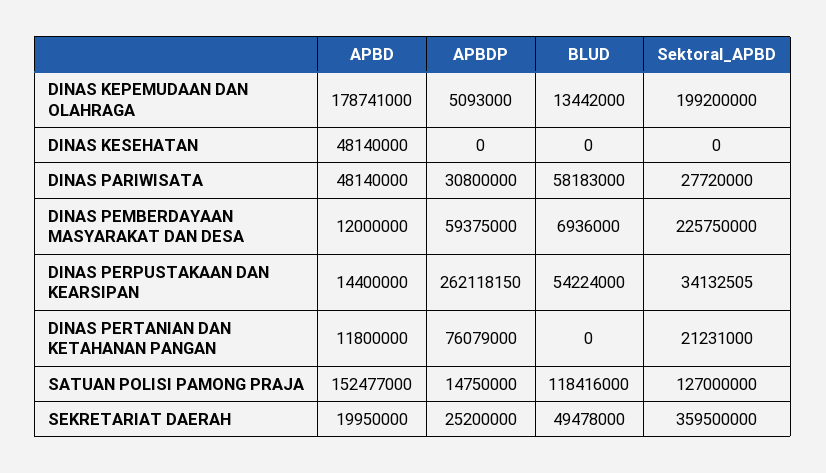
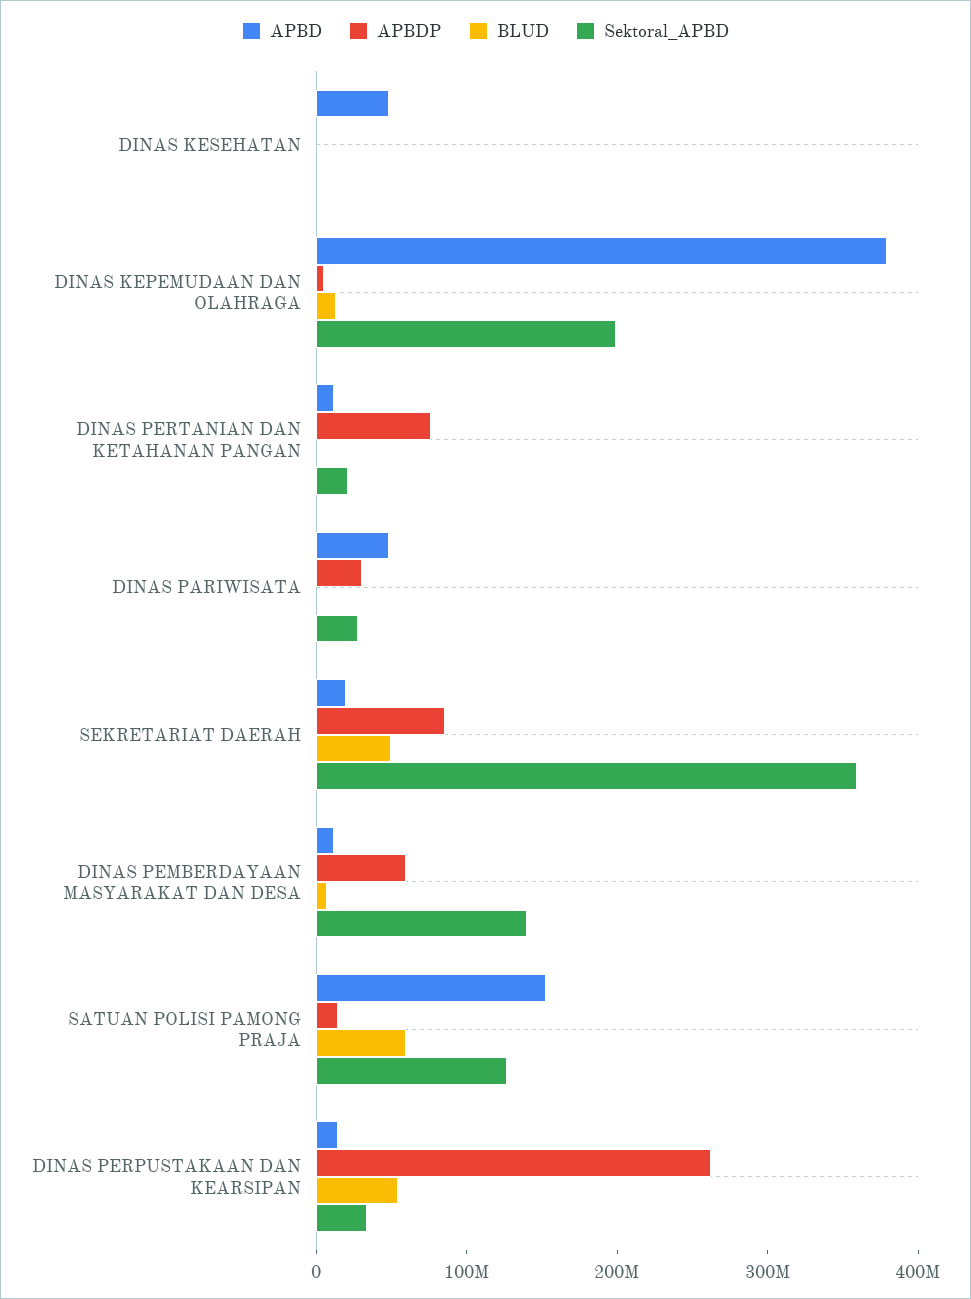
APBD, DINAS KEPEMUDAAN DAN OLAHRAGA: 178741000 -> 380000000
BLUD, DINAS PARIWISATA: 58183000 -> 0
Sektoral_APBD, DINAS PEMBERDAYAAN MASYARAKAT DAN DESA: 225750000 -> 140000000
BLUD, SATUAN POLISI PAMONG PRAJA: 118416000 -> 60000000
APBDP, SEKRETARIAT DAERAH: 25200000 -> 80000000

